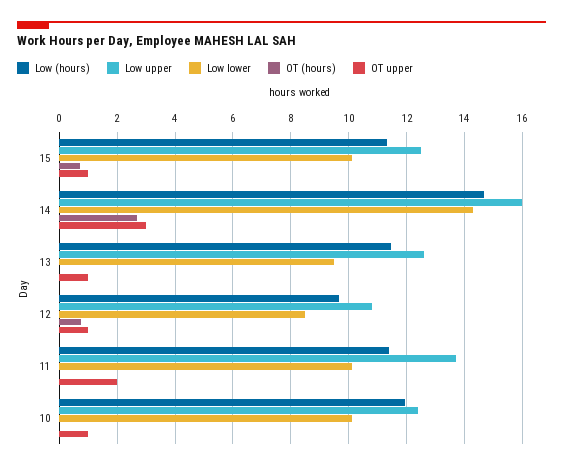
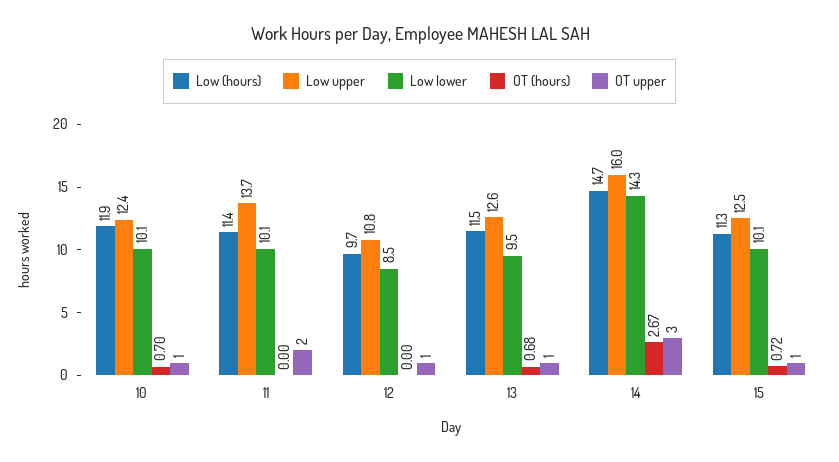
OT (hours), 13: 0 -> 0.68
OT (hours), 12: 0.75 -> 0
OT (hours), 10: 0 -> 0.7

